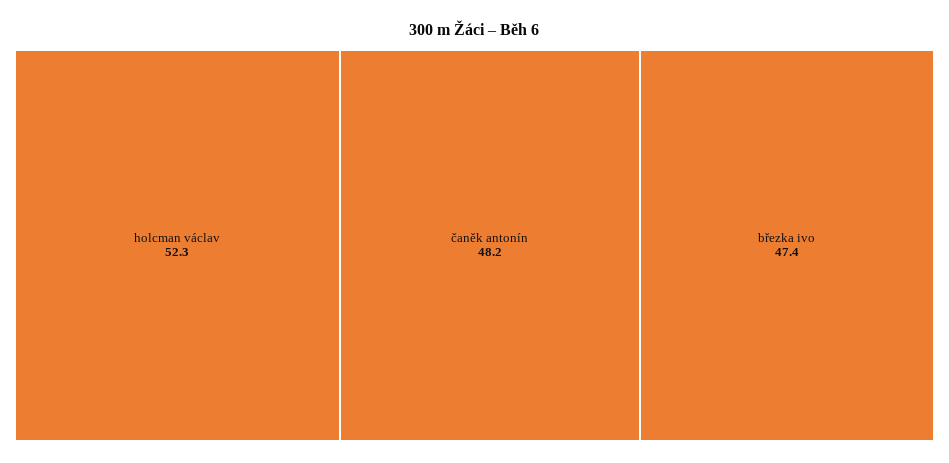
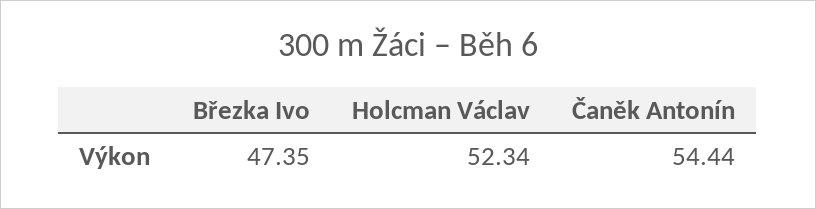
čaněk antonín: 48.2 -> 54.44

